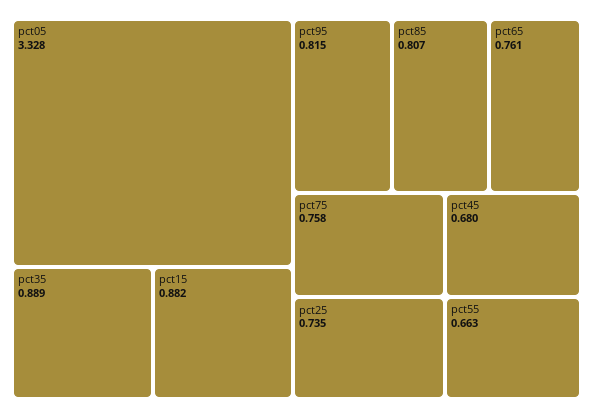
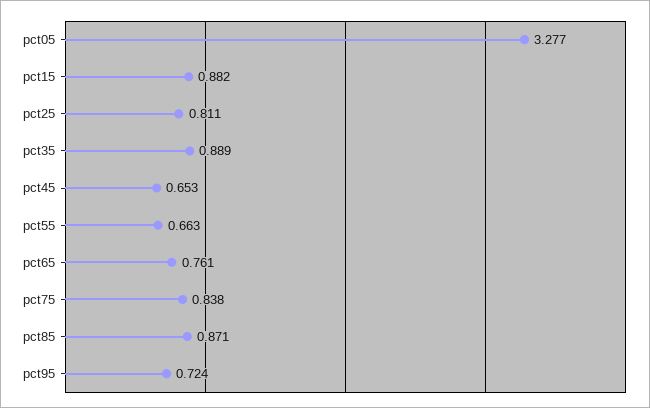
pct05: 3.328 -> 3.277
pct95: 0.815 -> 0.724
pct85: 0.807 -> 0.871
pct75: 0.758 -> 0.838
pct25: 0.735 -> 0.811
pct45: 0.68 -> 0.653

